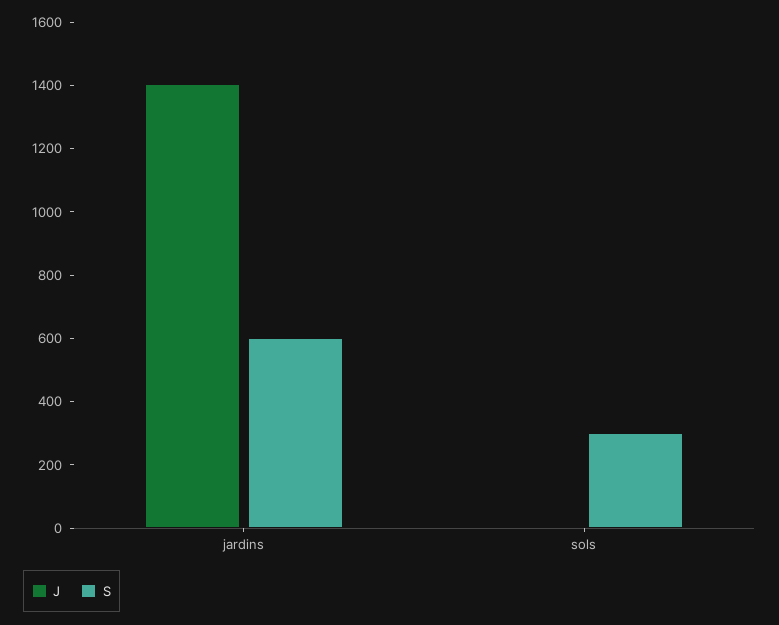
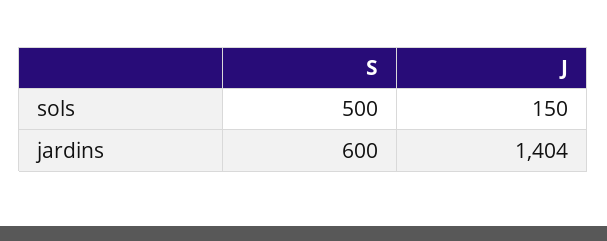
J, sols: 0 -> 150
S, sols: 300 -> 500

